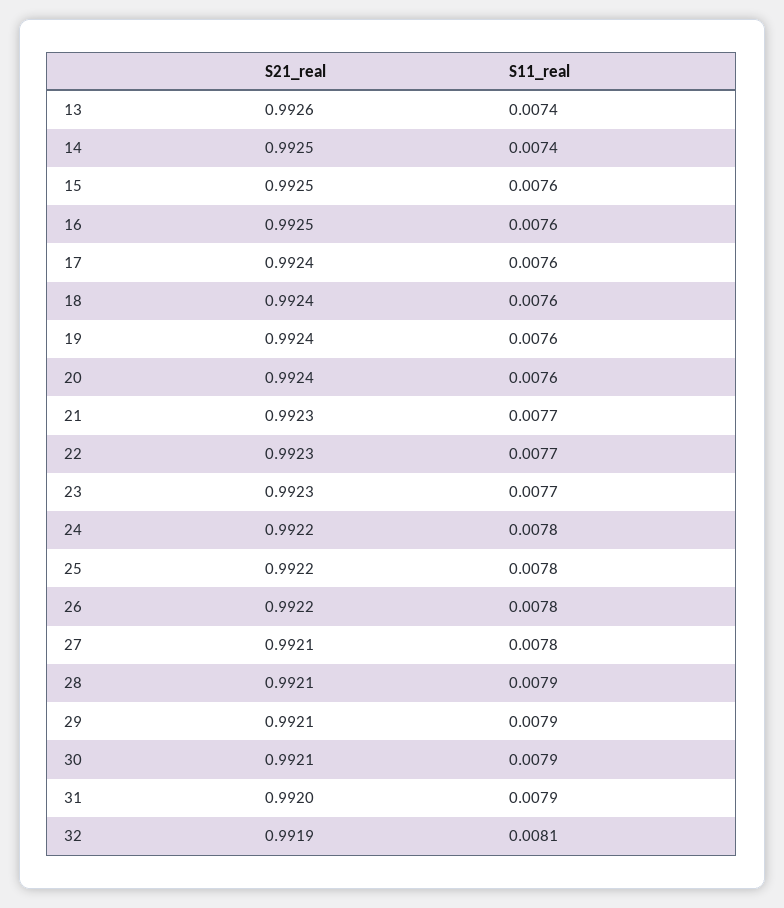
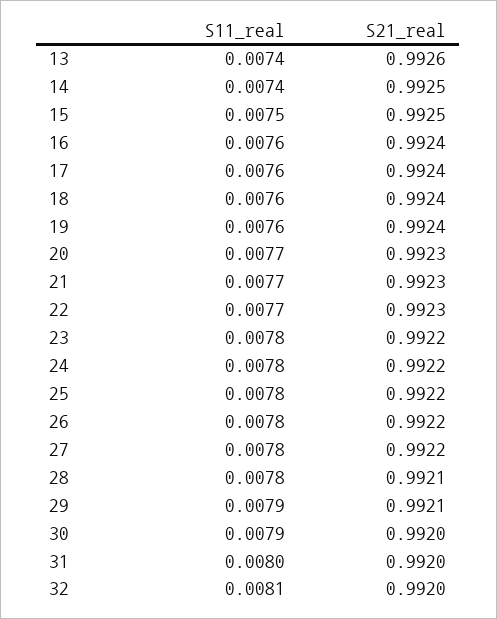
S11_real, 15: 0.0076 -> 0.0075
S21_real, 16: 0.9925 -> 0.9924
S21_real, 20: 0.9924 -> 0.9923
S11_real, 20: 0.0076 -> 0.0077
S21_real, 23: 0.9923 -> 0.9922
S11_real, 23: 0.0077 -> 0.0078
S21_real, 27: 0.9921 -> 0.9922
S11_real, 28: 0.0079 -> 0.0078
S21_real, 30: 0.9921 -> 0.992
S11_real, 31: 0.0079 -> 0.008
S21_real, 32: 0.9919 -> 0.992

